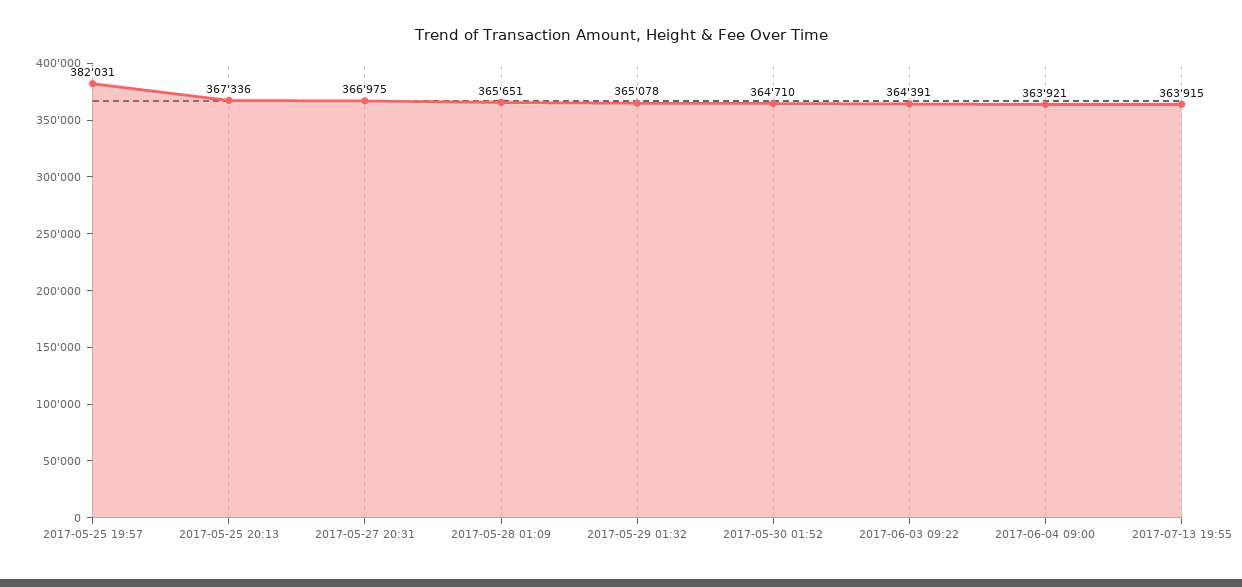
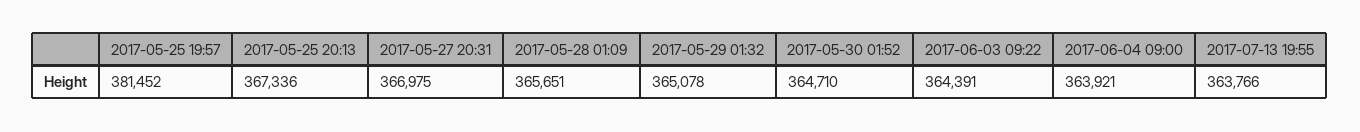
2017-05-25 19:57: 382031 -> 381452
2017-07-13 19:55: 363915 -> 363766

